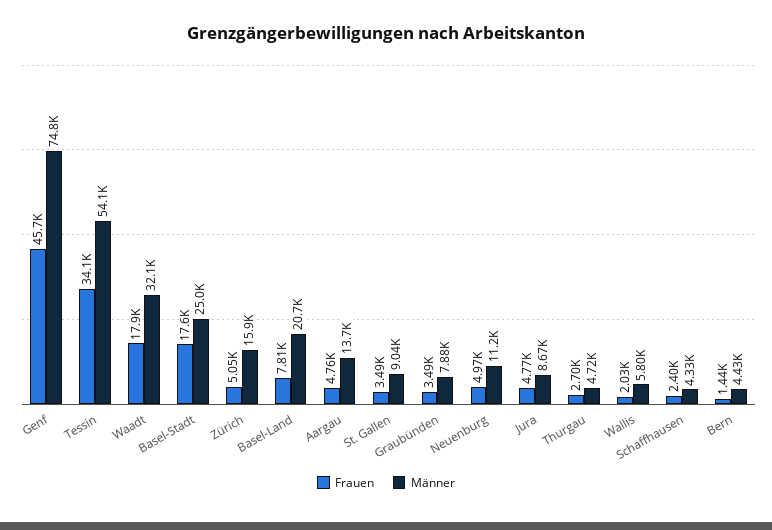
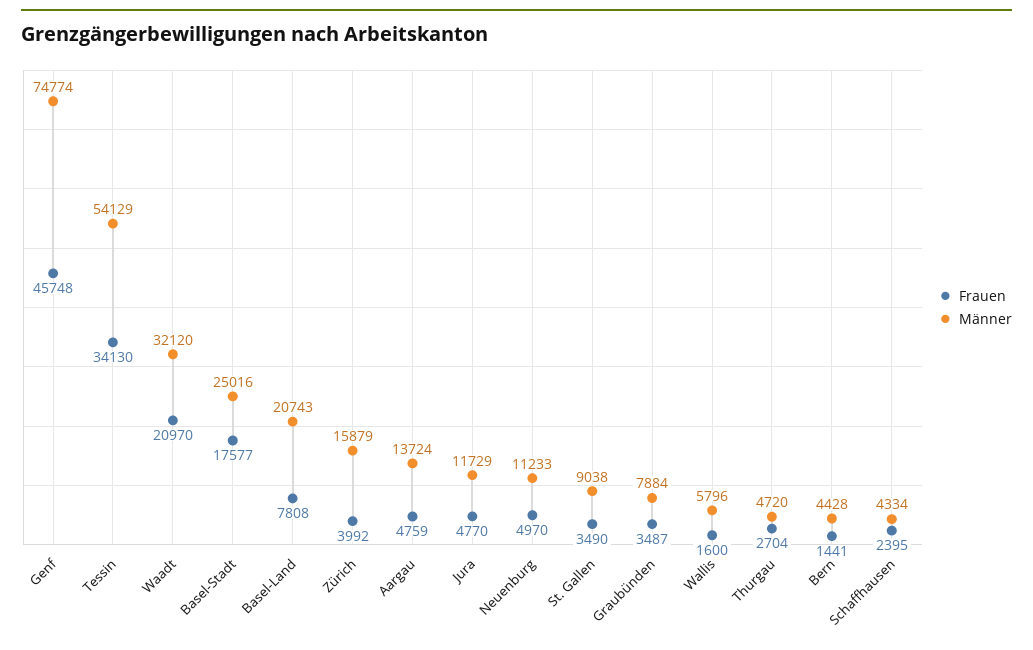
Frauen, Waadt: 17900 -> 20970
Frauen, Zürich: 5050 -> 3992
Männer, Jura: 8670 -> 11729
Frauen, Wallis: 2030 -> 1600

